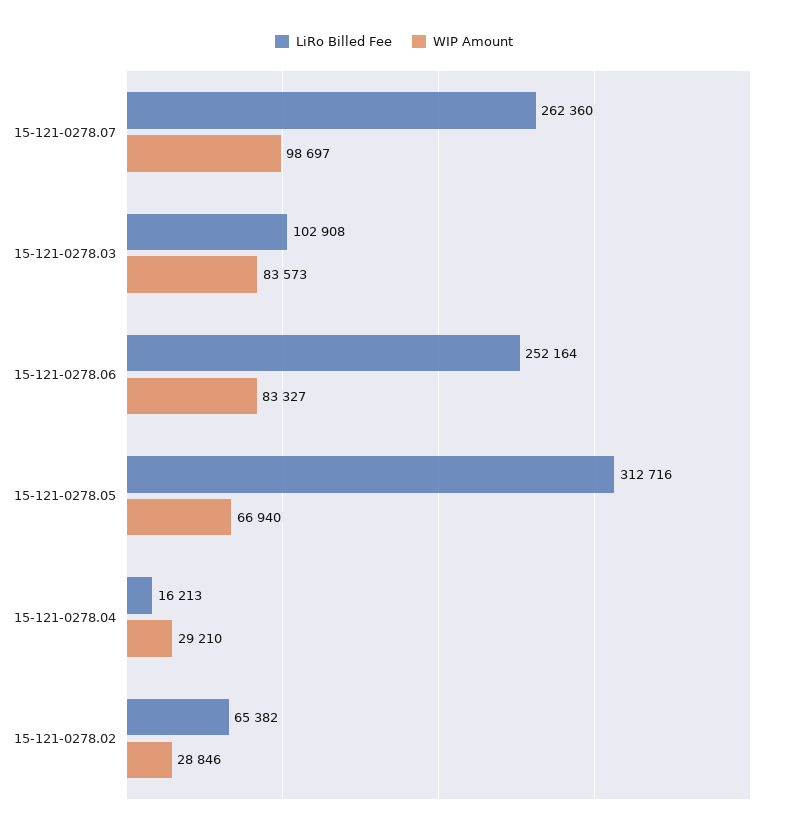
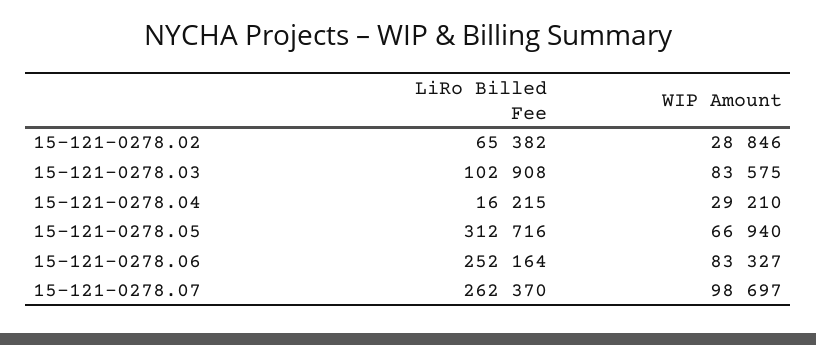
LiRo Billed Fee, 15-121-0278.07: 262360 -> 262370
WIP Amount, 15-121-0278.03: 83573 -> 83575
LiRo Billed Fee, 15-121-0278.04: 16213 -> 16215

